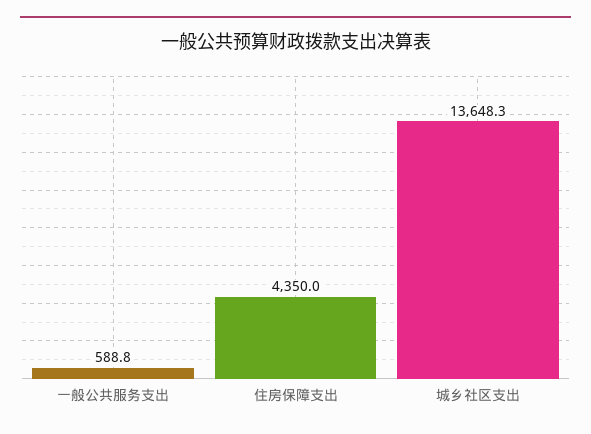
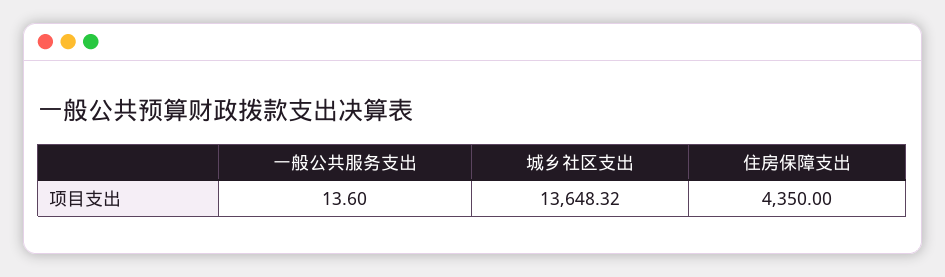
一般公共服务支出: 588.8 -> 13.6

